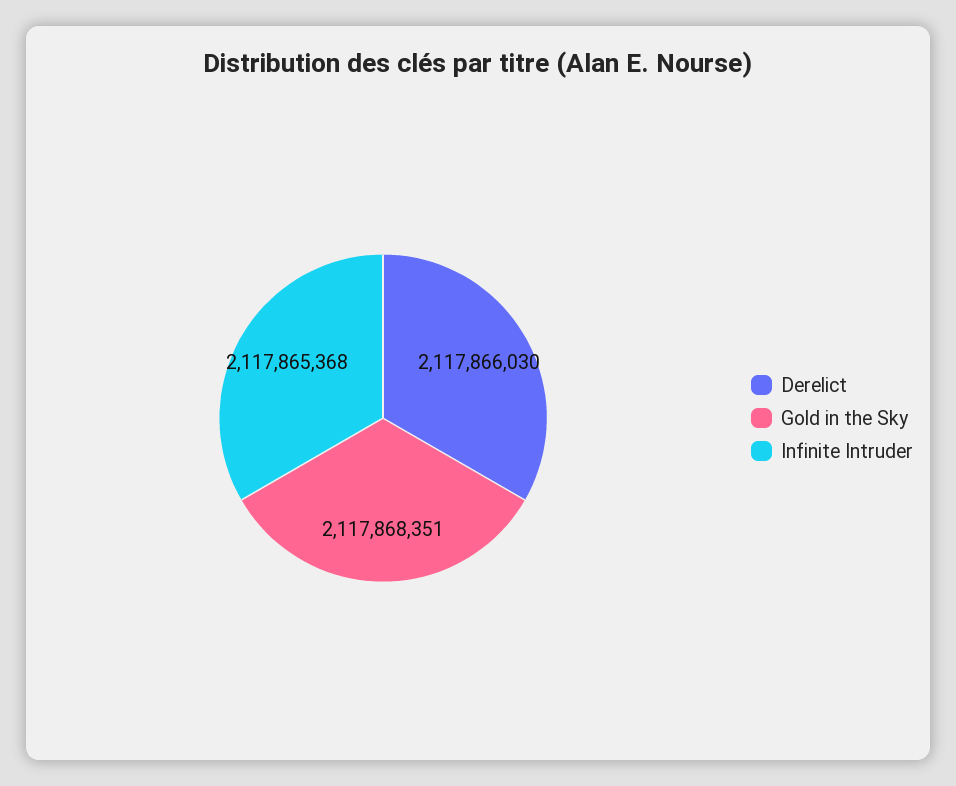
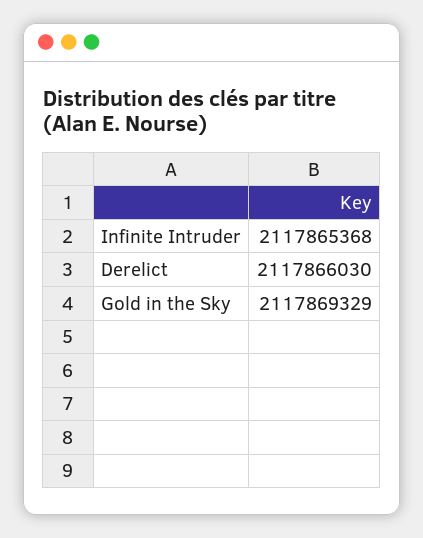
Gold in the Sky: 2117868351 -> 2117869329

